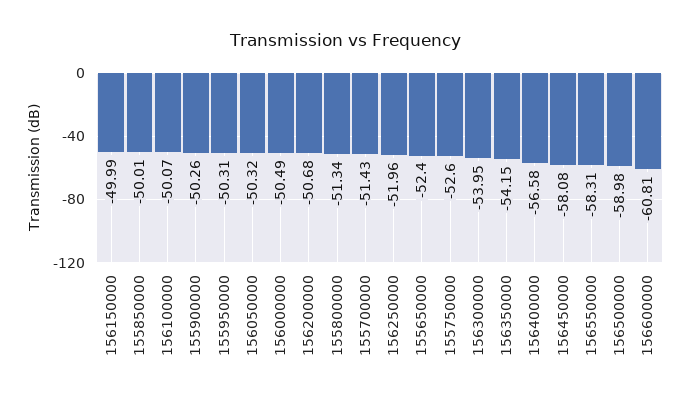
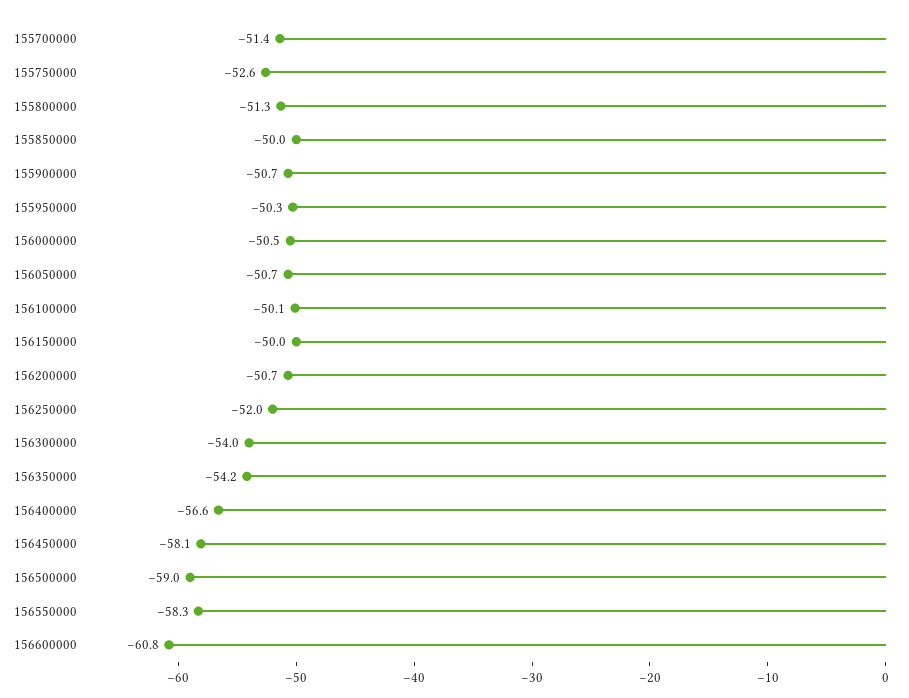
155900000: -50.26 -> -50.7
156050000: -50.32 -> -50.7
155650000: -52.4 -> none

